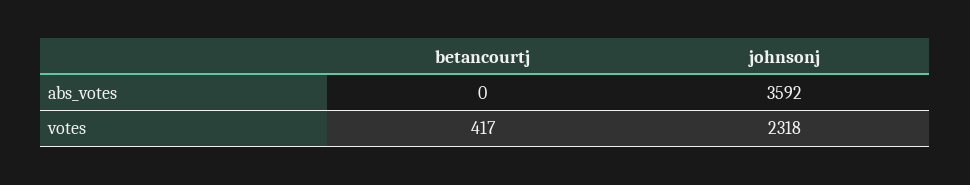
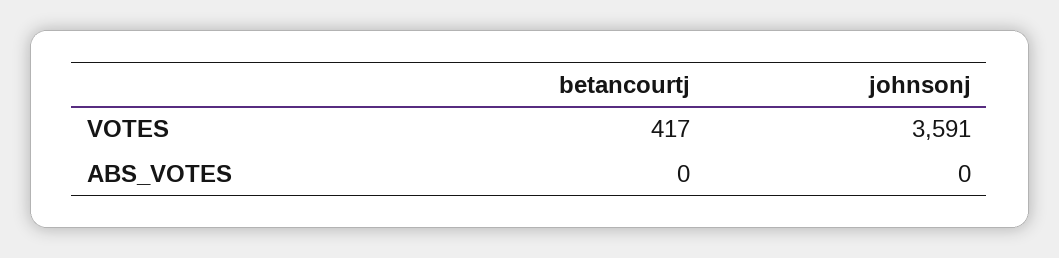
johnsonj, abs_votes: 3592 -> 0
johnsonj, votes: 2318 -> 3591

